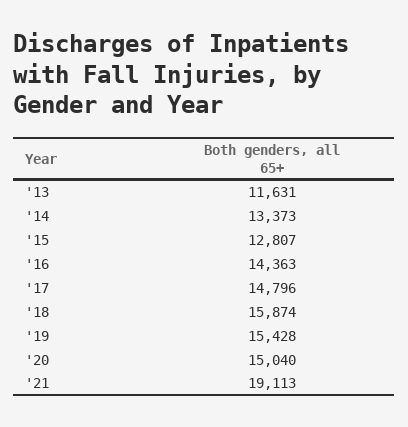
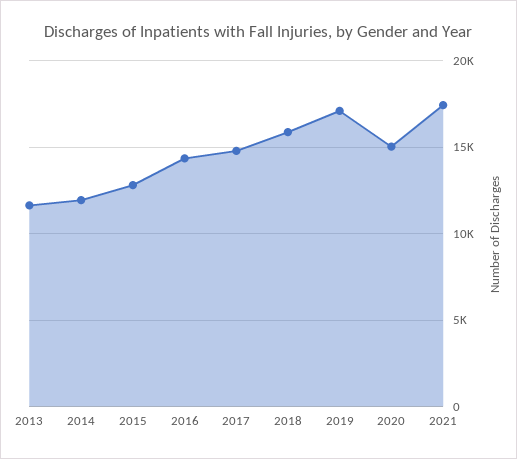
'14: 13373 -> 12000
'19: 15428 -> 17000
'21: 19113 -> 17500

